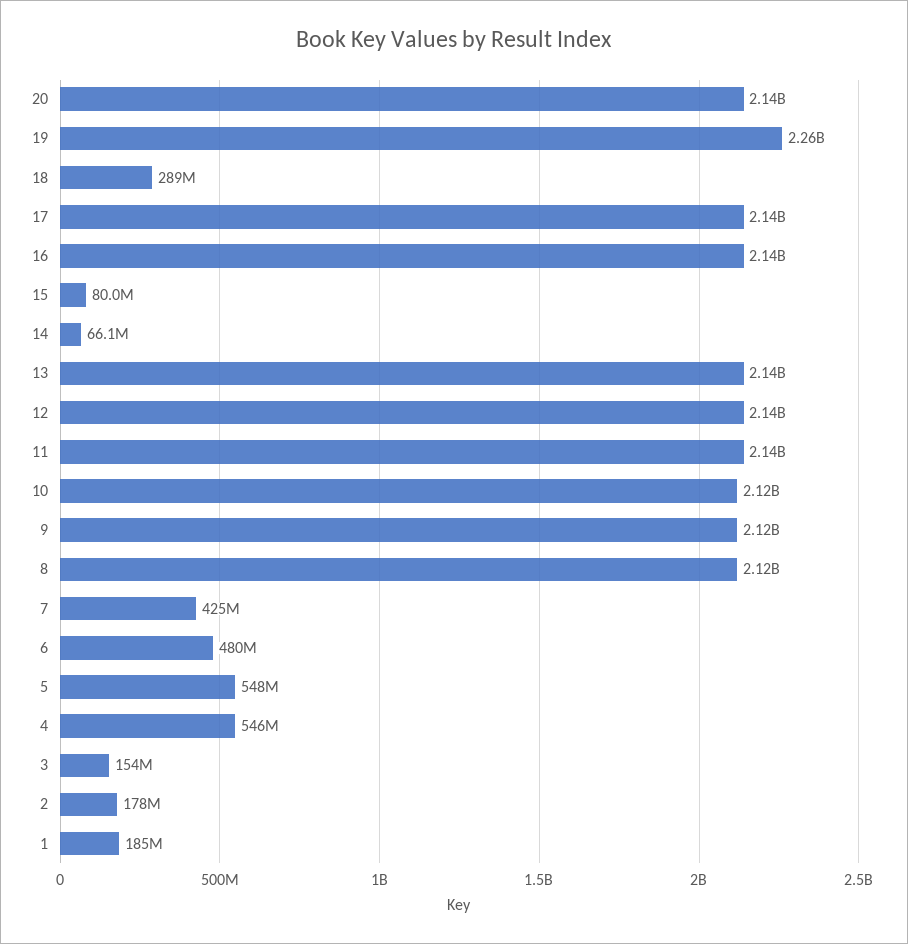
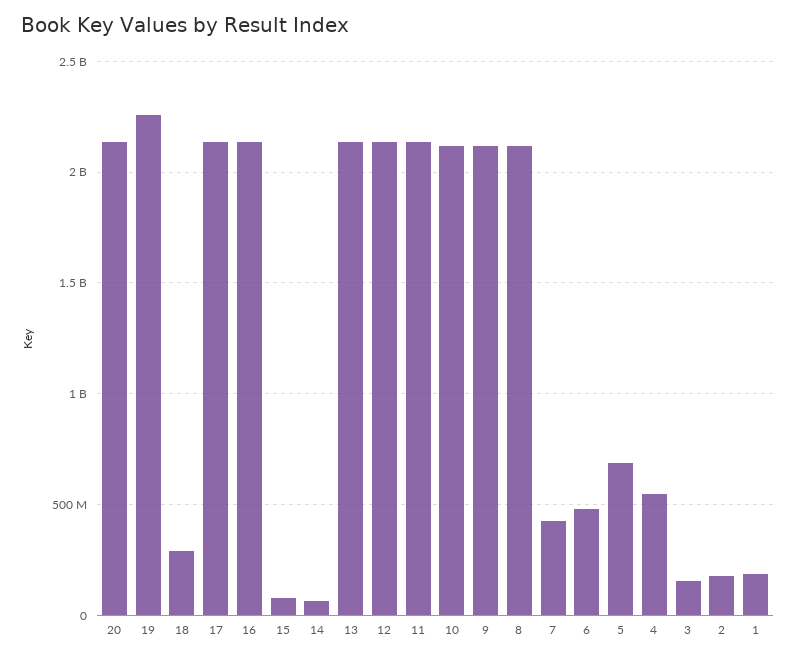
5: 548000000 -> 700000000

